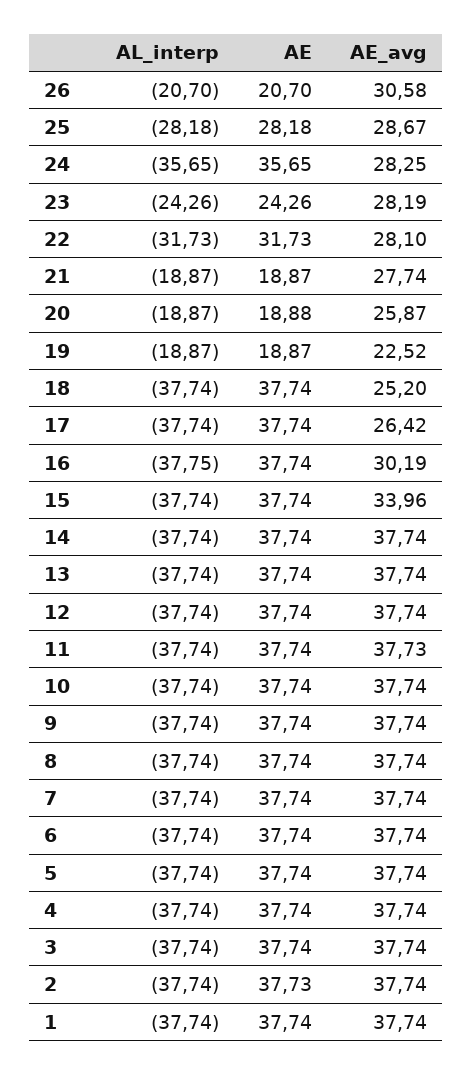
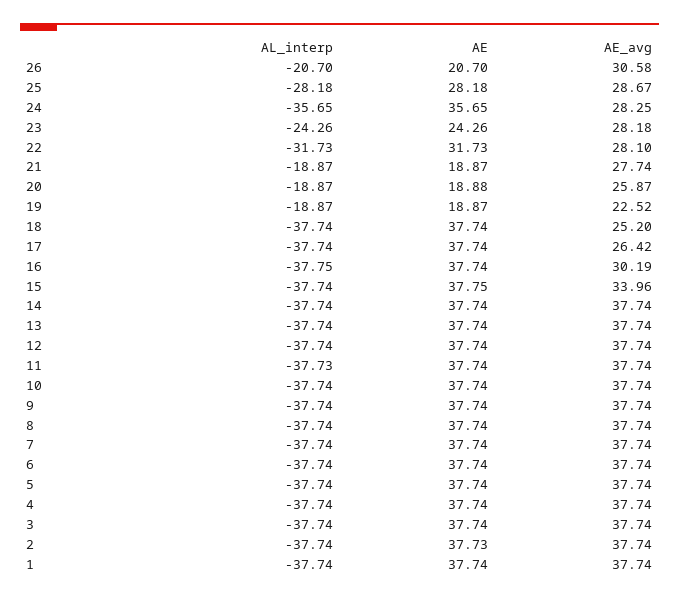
AE_avg, 23: 28.19 -> 28.18
AE, 15: 37.74 -> 37.75
AL_interp, 11: -37.74 -> -37.73
AE_avg, 11: 37.73 -> 37.74

